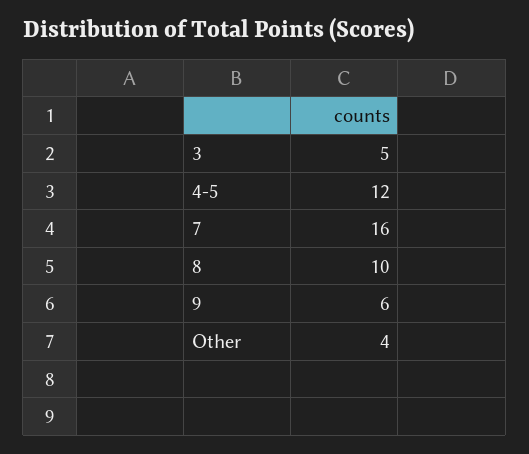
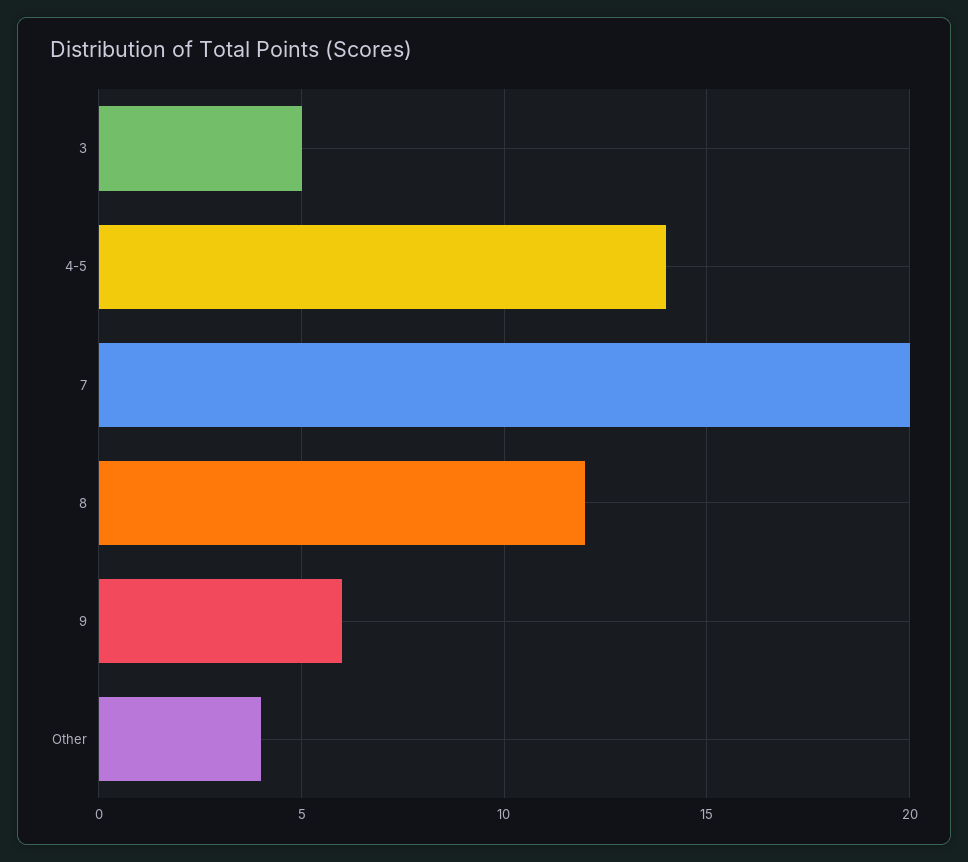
4-5: 12 -> 14
7: 16 -> 20
8: 10 -> 12

